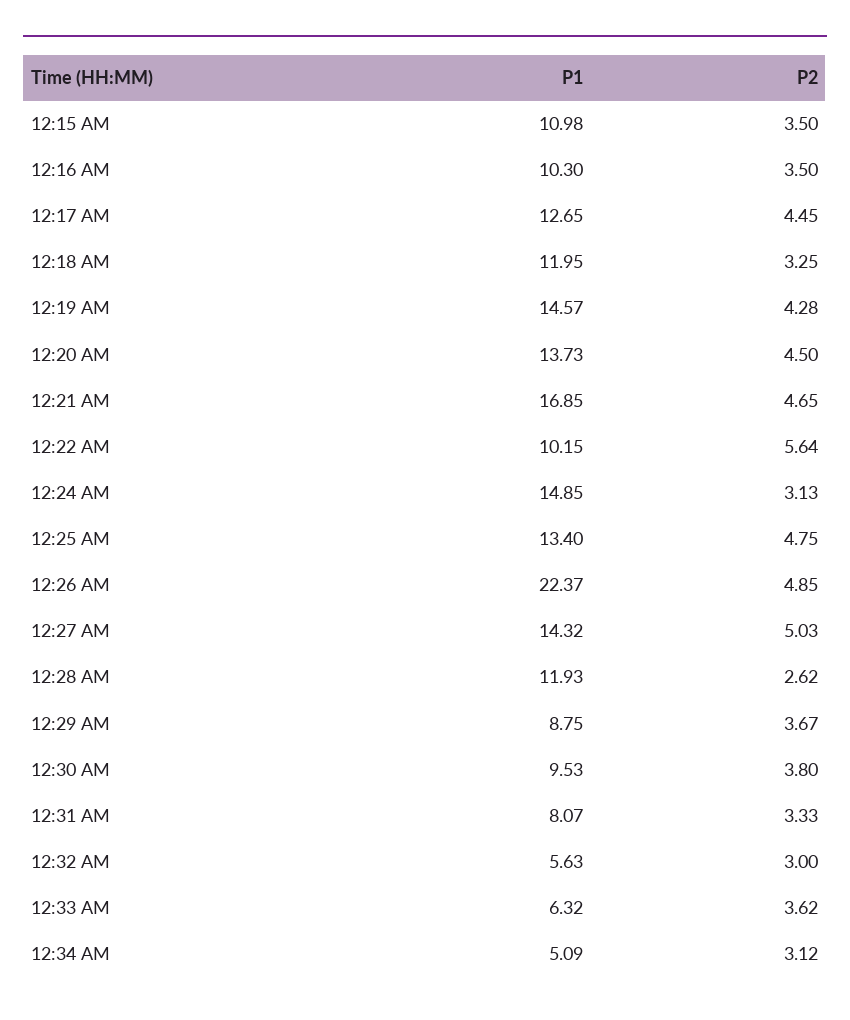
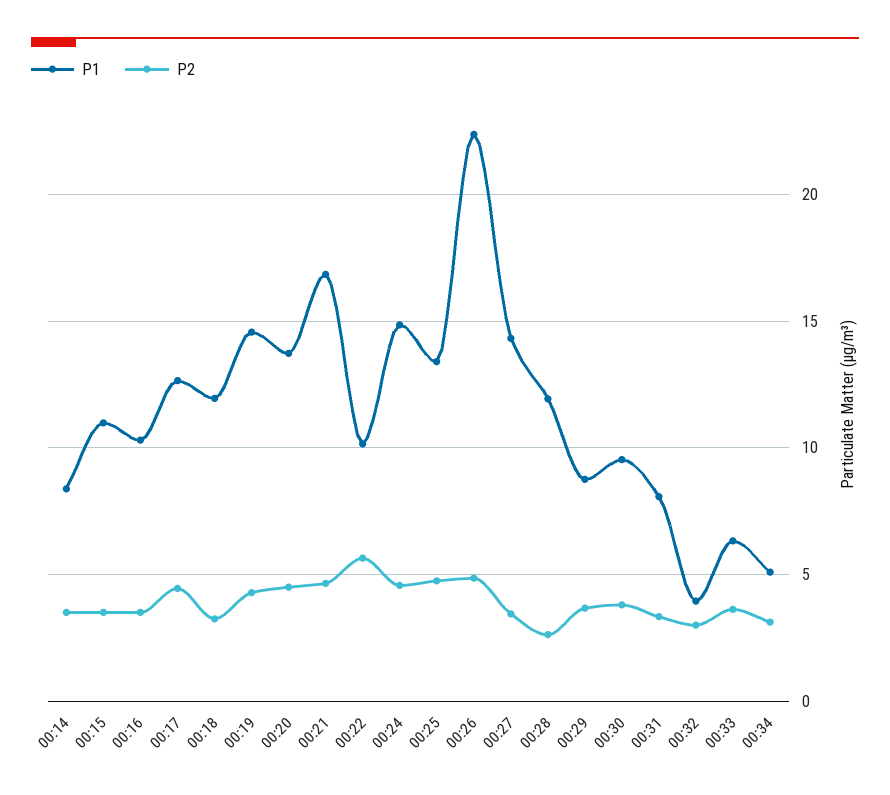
P2, 12:24 AM: 3.13 -> 4.5
P2, 12:27 AM: 5.03 -> 3.5
P1, 12:32 AM: 5.63 -> 4
P1, 00:14: none -> 8.5
P2, 00:14: none -> 3.5

